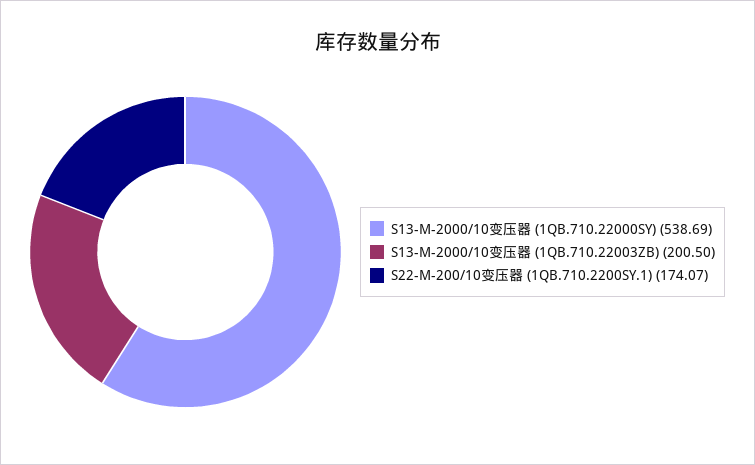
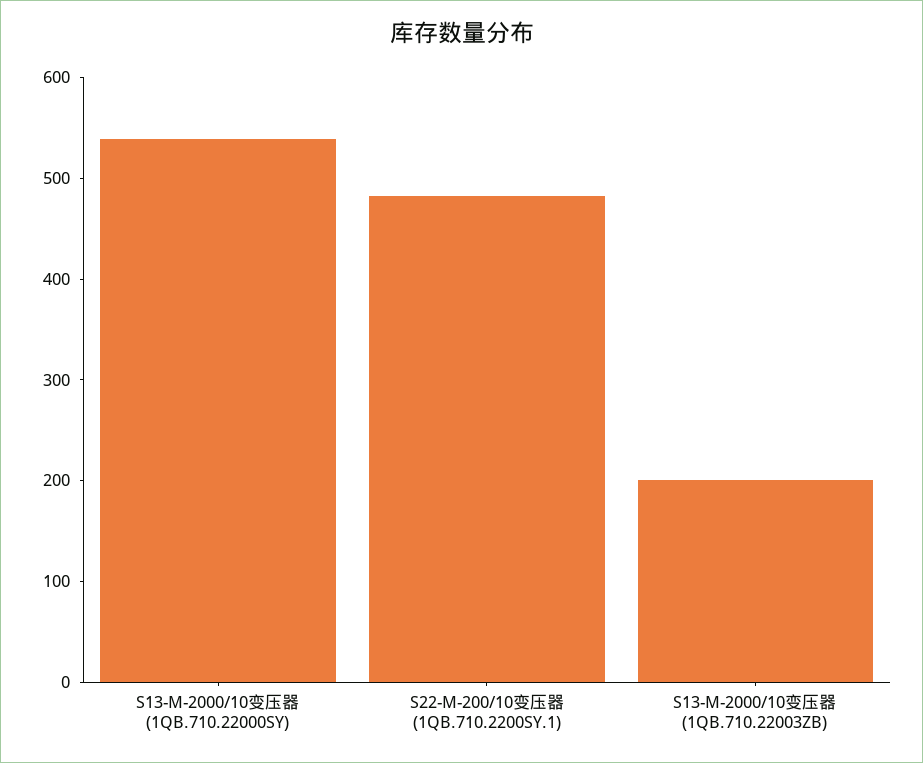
S22-M-200/10变压器 (1QB.710.2200SY.1): 174.07 -> 480

